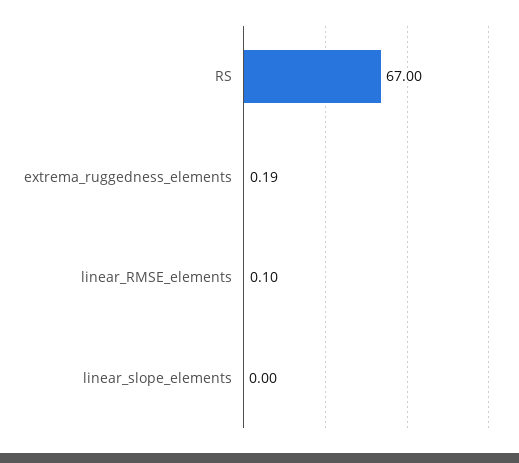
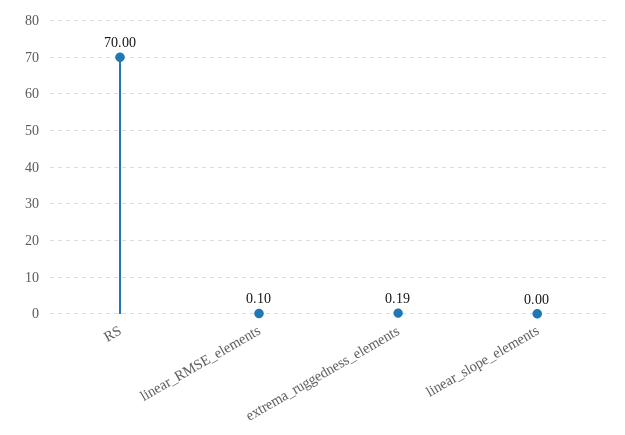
RS: 67 -> 70

